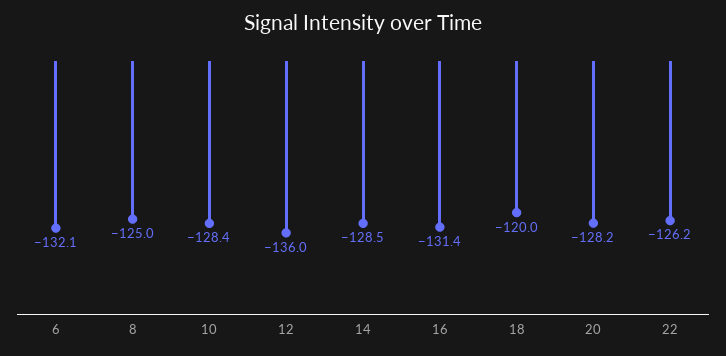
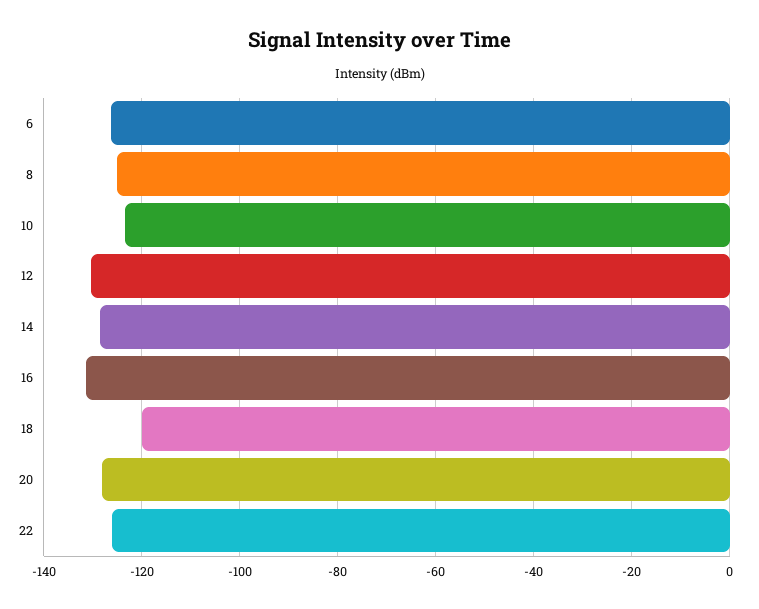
6: -132.1 -> -126
10: -128.4 -> -124
12: -136 -> -130

